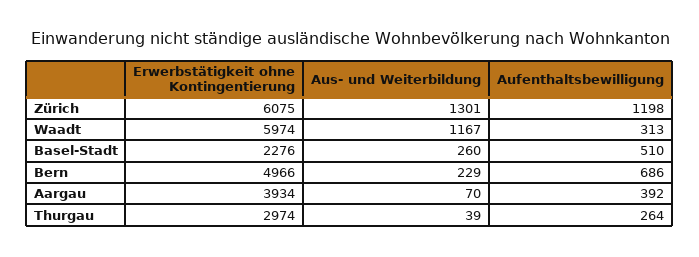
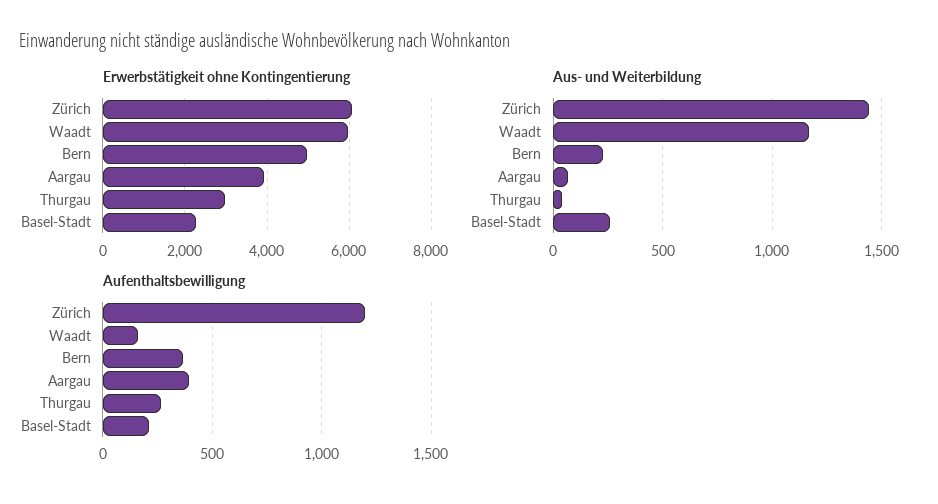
Aus- und Weiterbildung, Zürich: 1301 -> 1450
Aufenthaltsbewilligung, Waadt: 313 -> 150
Aufenthaltsbewilligung, Basel-Stadt: 510 -> 200
Aufenthaltsbewilligung, Bern: 686 -> 350

